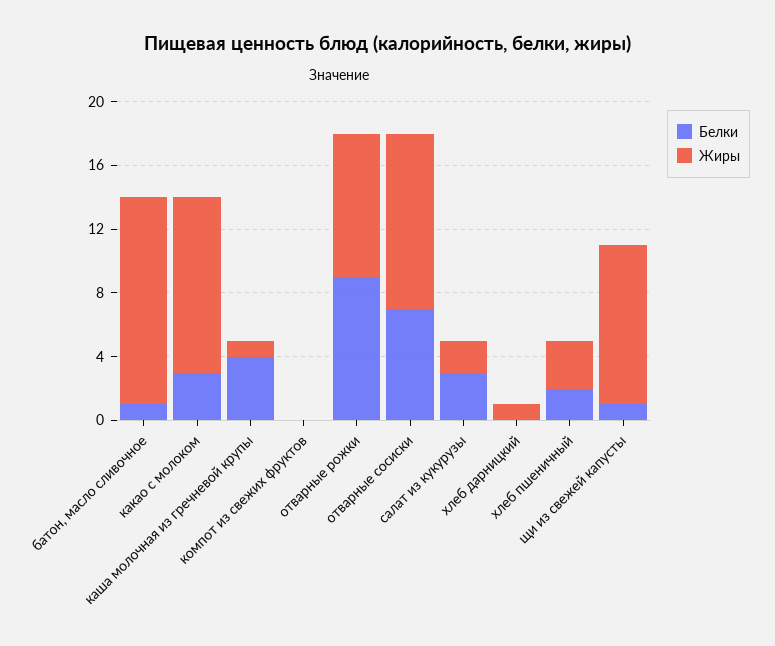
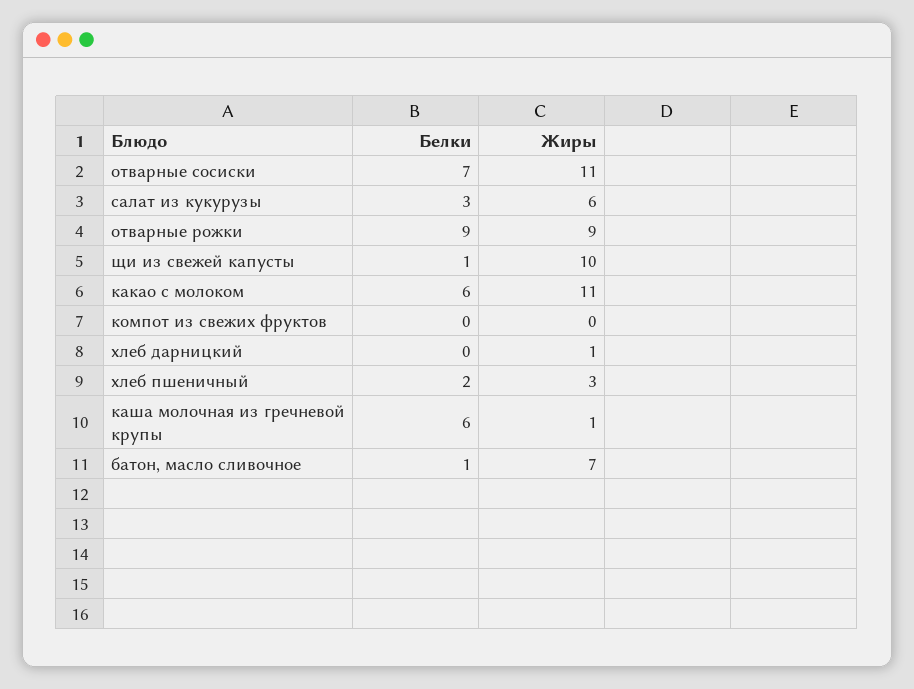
Жиры, батон, масло сливочное: 13 -> 7
Белки, какао с молоком: 3 -> 6
Белки, каша молочная из гречневой крупы: 4 -> 6
Жиры, салат из кукурузы: 2 -> 6

